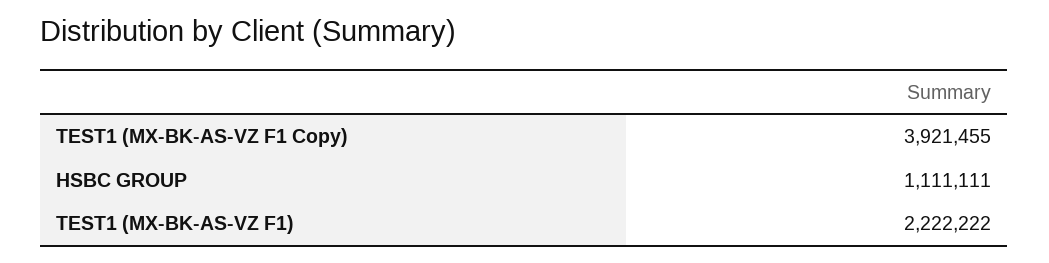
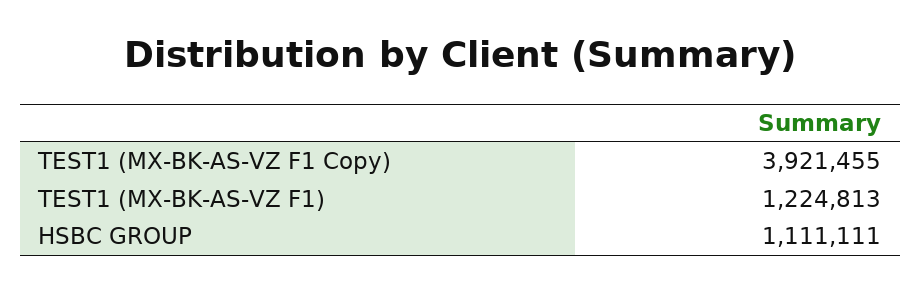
TEST1 (MX-BK-AS-VZ F1): 2222222 -> 1224813

